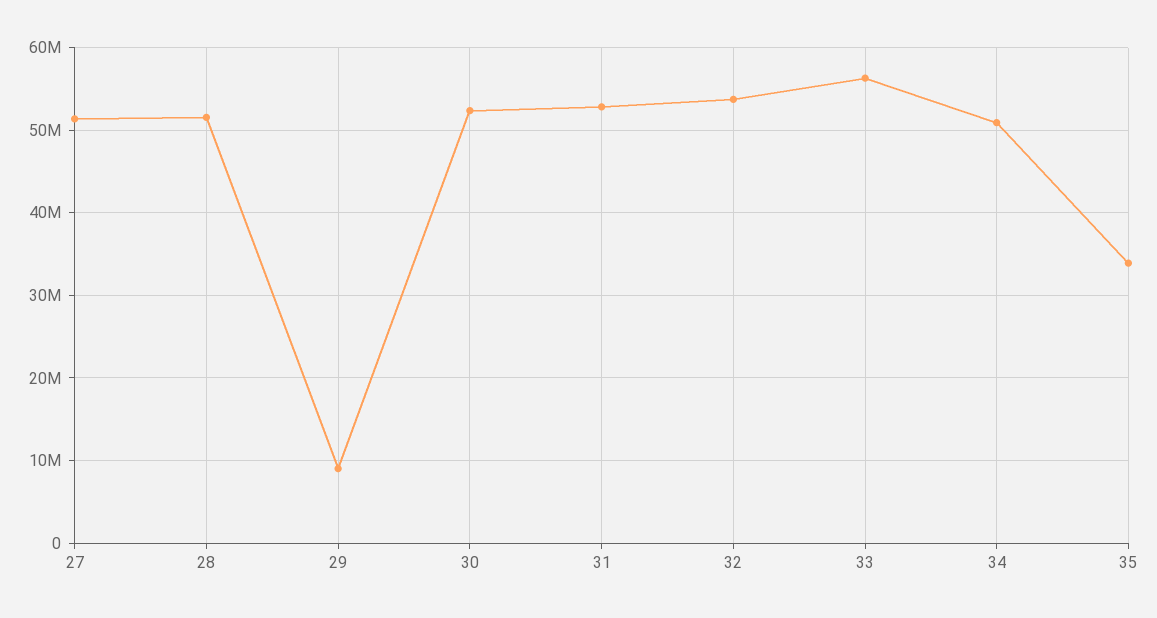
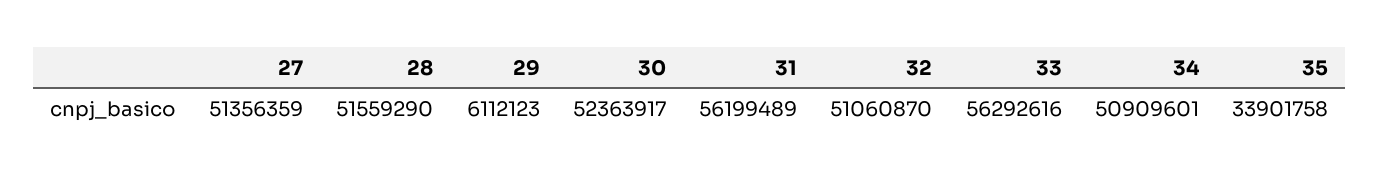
29: 9000000 -> 6112123
31: 53000000 -> 56199489
32: 54000000 -> 51060870

